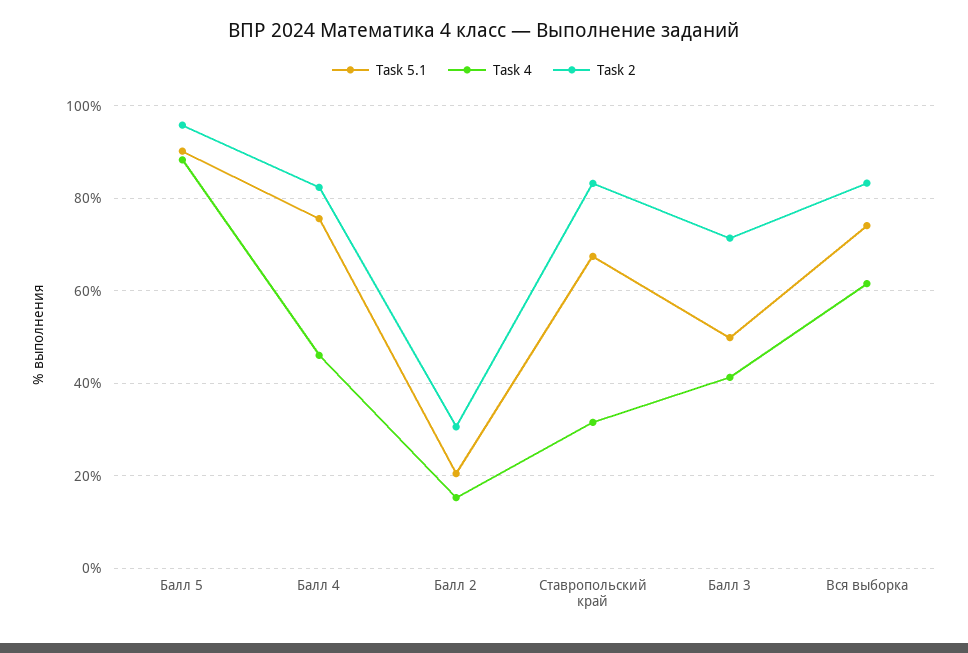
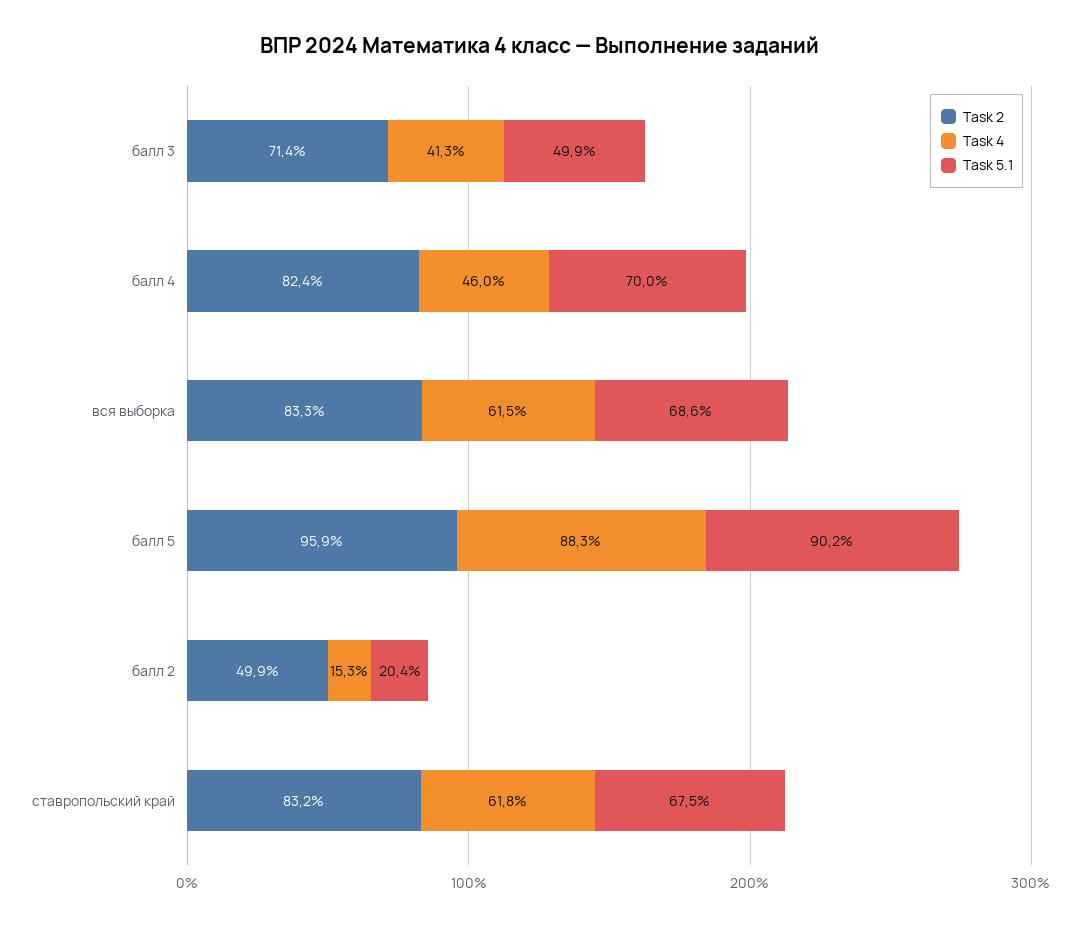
Task 5.1, Балл 4: 76 -> 70
Task 2, Балл 2: 30 -> 49.9
Task 4, Ставропольский край: 32 -> 61.8
Task 5.1, Вся выборка: 74 -> 68.6

